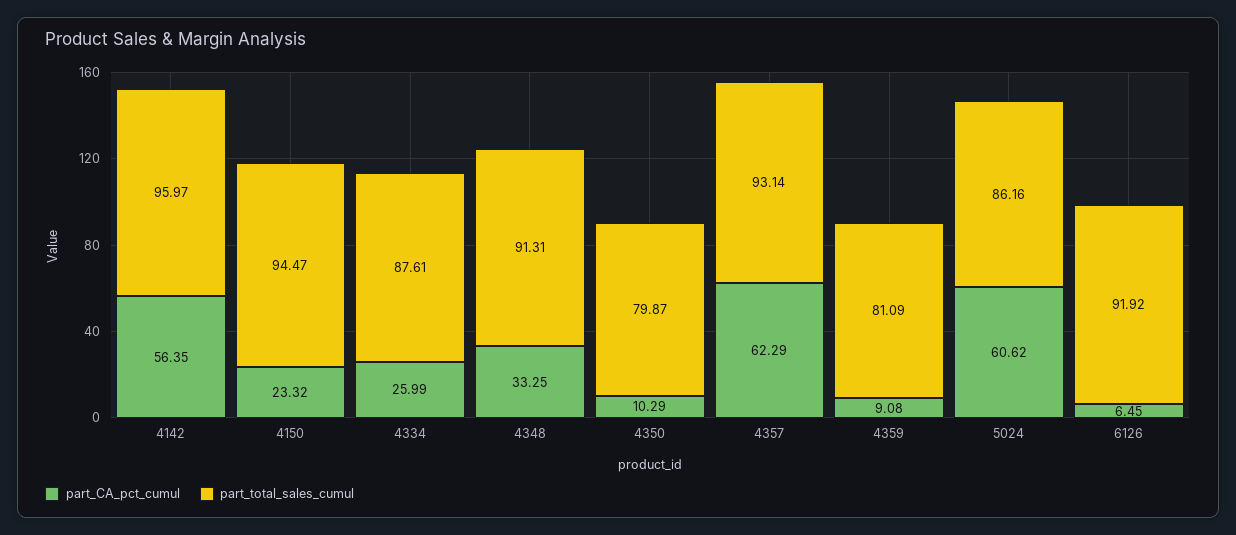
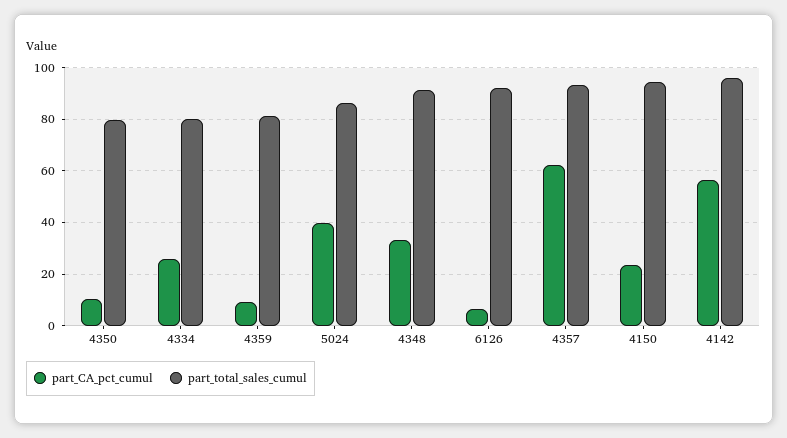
part_total_sales_cumul, 4334: 87.61 -> 80
part_CA_pct_cumul, 5024: 60.62 -> 40

